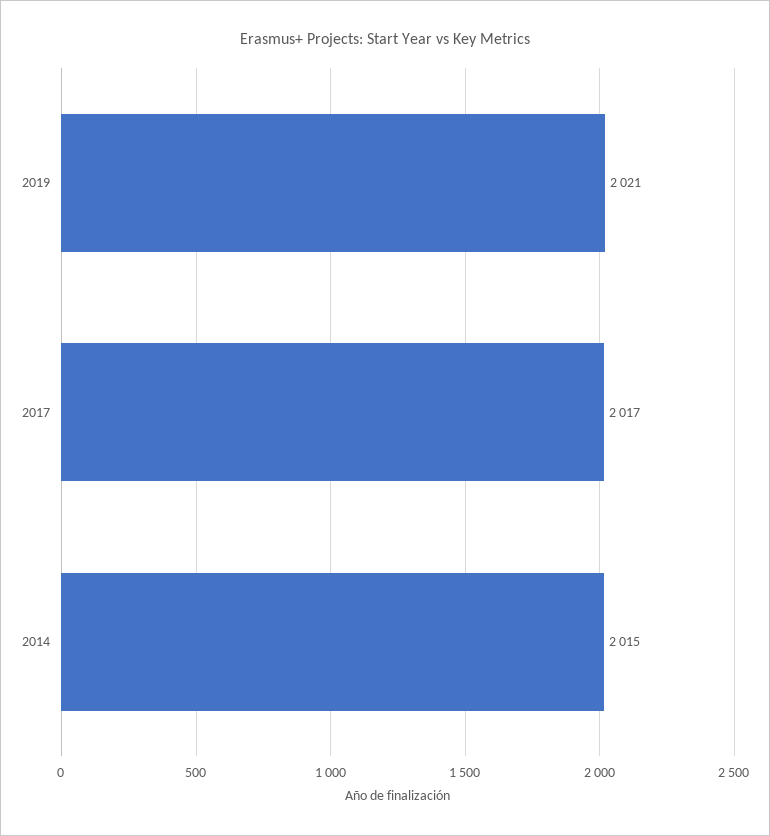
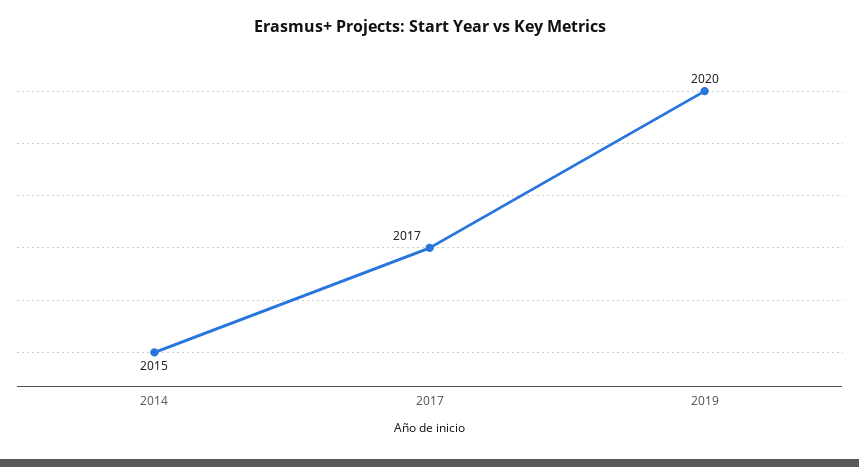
2019: 2021 -> 2020

